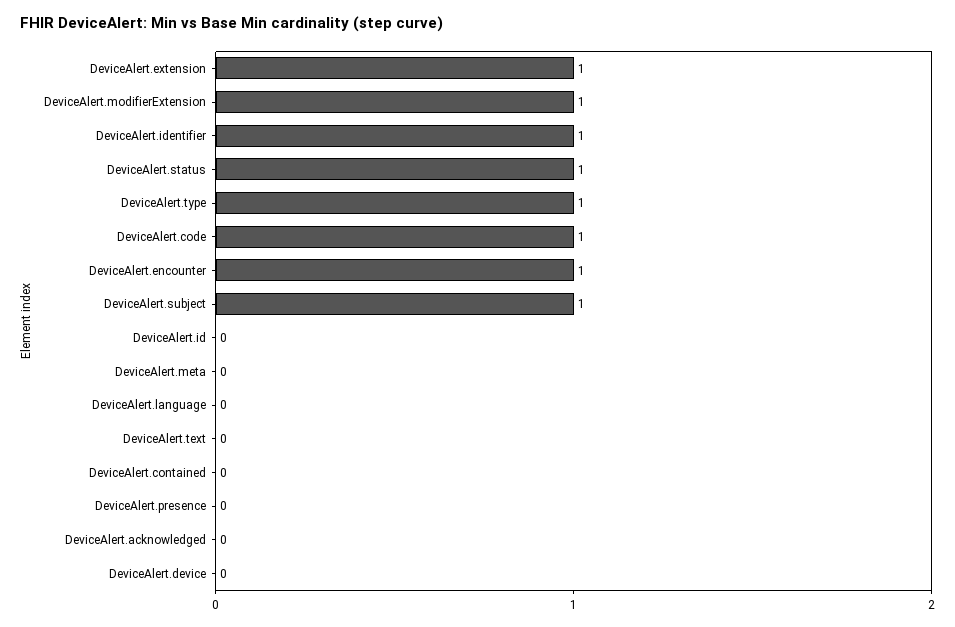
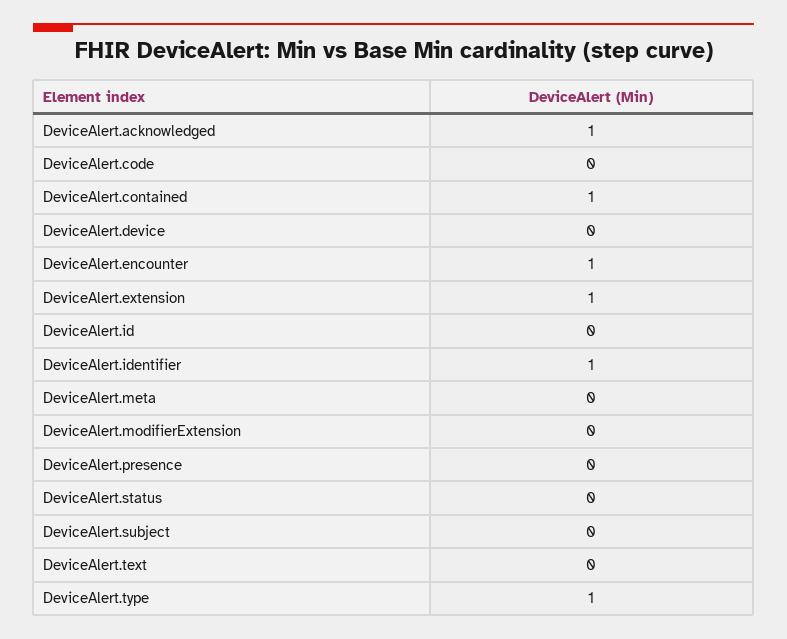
DeviceAlert.modifierExtension: 1 -> 0
DeviceAlert.status: 1 -> 0
DeviceAlert.code: 1 -> 0
DeviceAlert.subject: 1 -> 0
DeviceAlert.language: 0 -> none
DeviceAlert.contained: 0 -> 1
DeviceAlert.acknowledged: 0 -> 1

